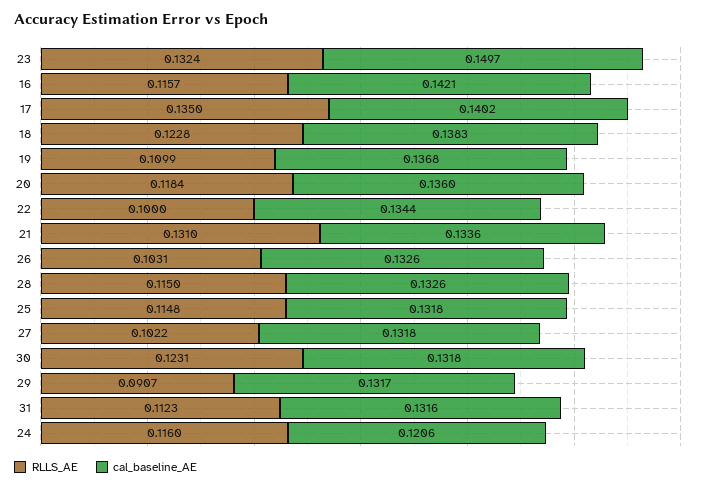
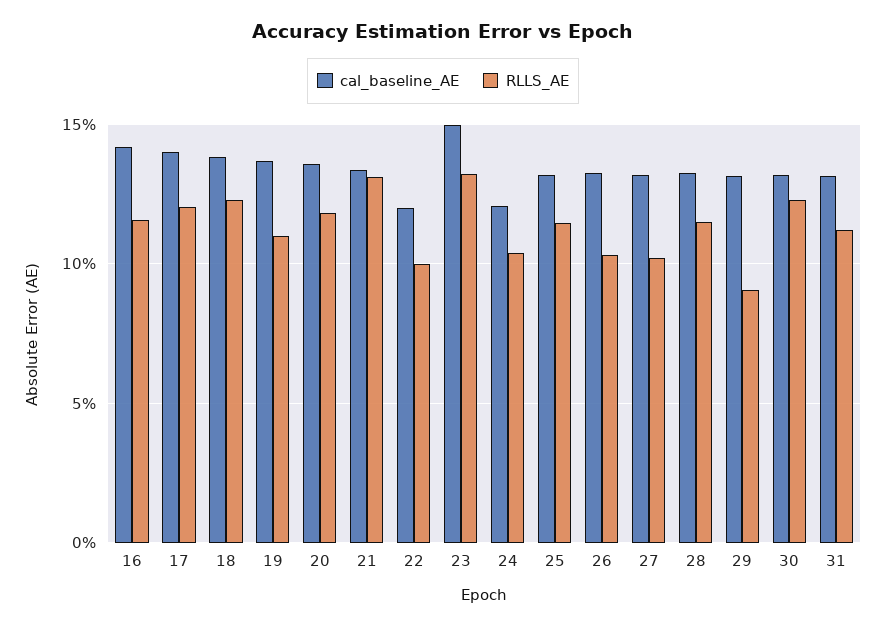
RLLS_AE, 17: 0.135 -> 0.12
cal_baseline_AE, 22: 0.1344 -> 0.12
RLLS_AE, 24: 0.116 -> 0.105

